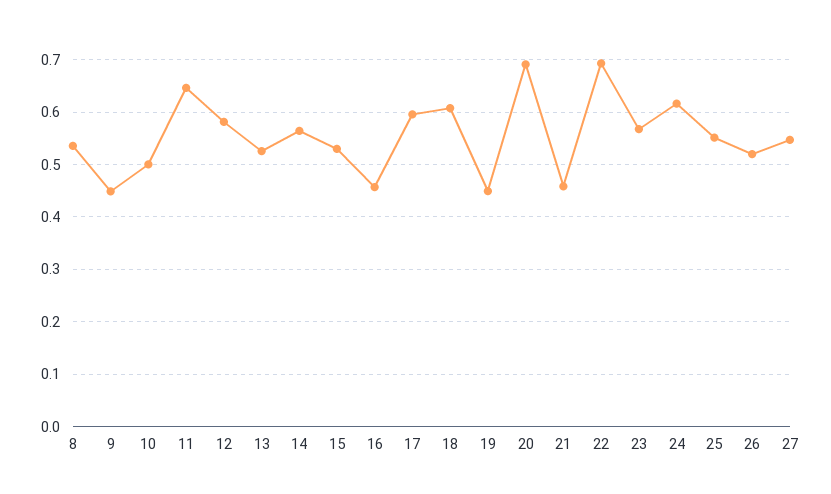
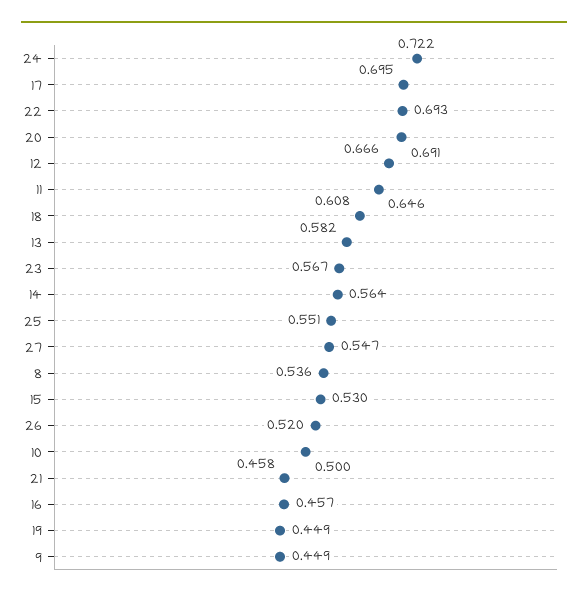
12: 0.58 -> 0.666
13: 0.52 -> 0.582
17: 0.6 -> 0.695
24: 0.62 -> 0.722

